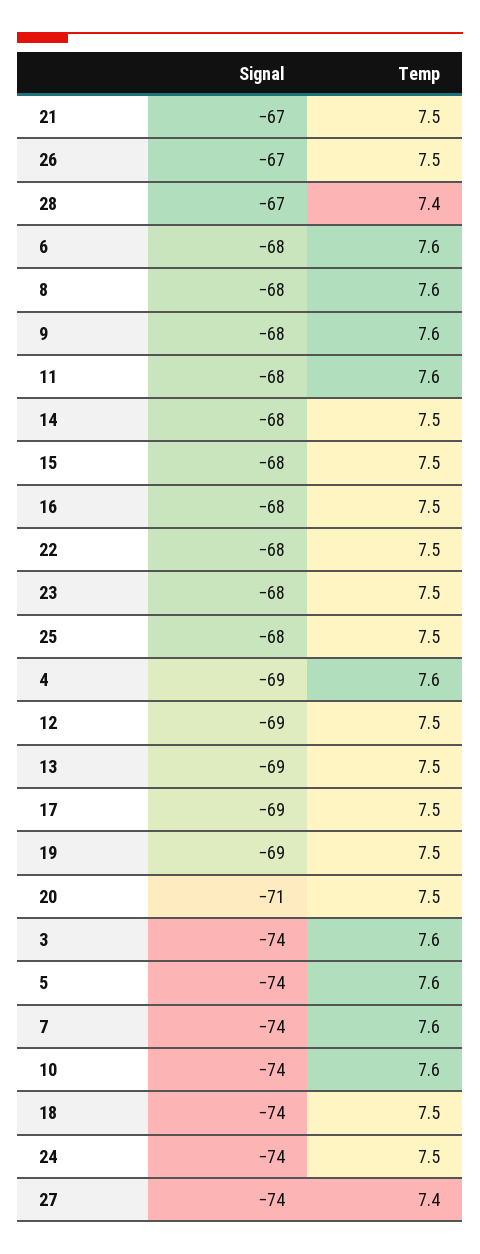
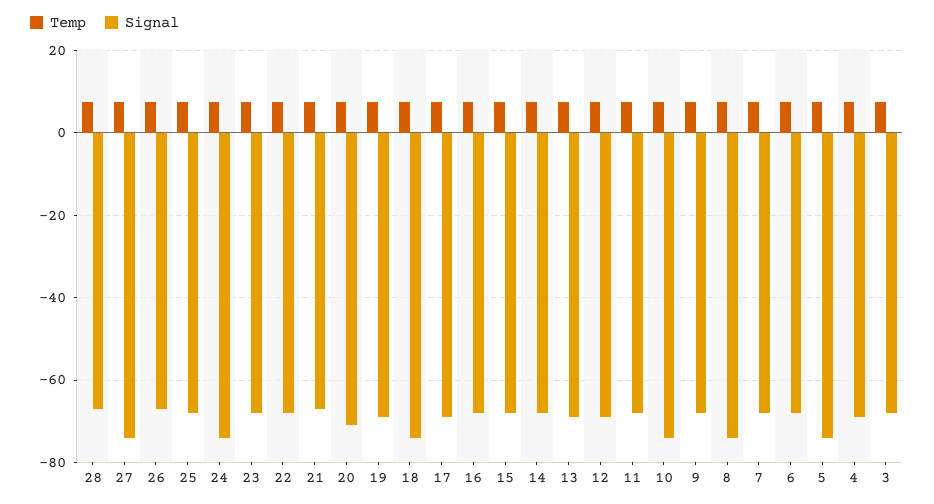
Signal, 8: -68 -> -74
Signal, 3: -74 -> -68
Signal, 7: -74 -> -68

